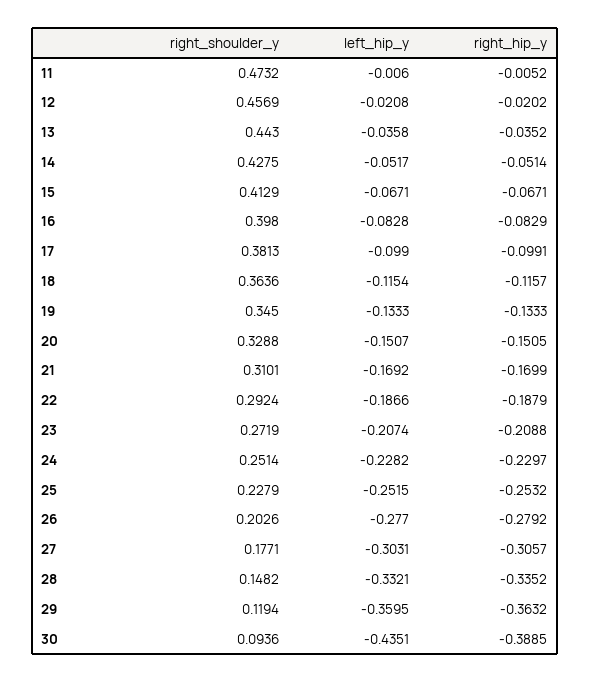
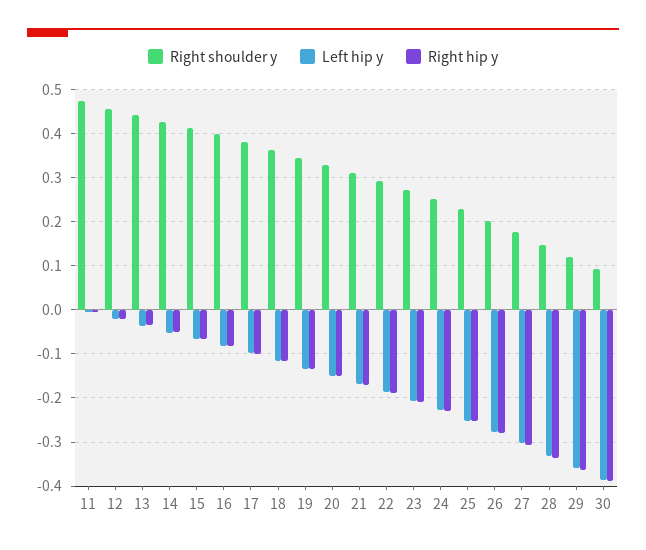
left_hip_y, 30: -0.4351 -> -0.38

